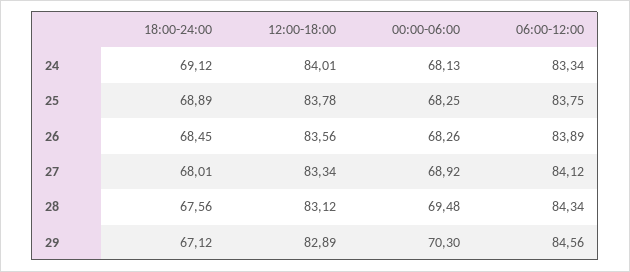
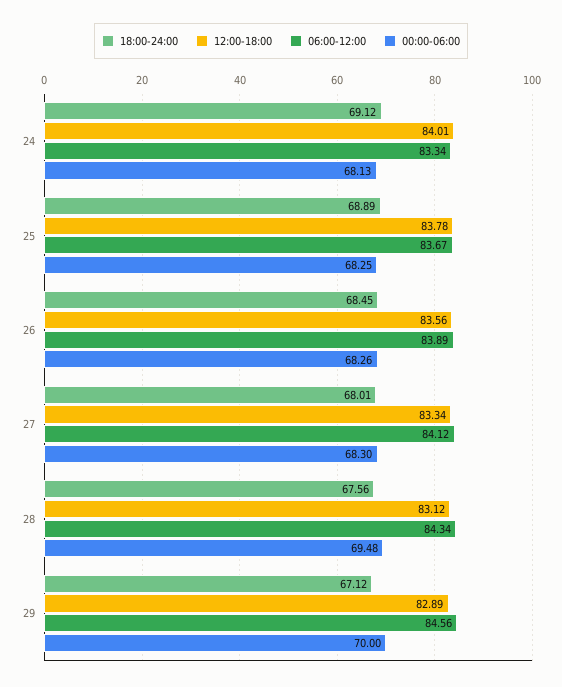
06:00-12:00, 25: 83.75 -> 83.67
00:00-06:00, 27: 68.92 -> 68.3
00:00-06:00, 29: 70.3 -> 70

